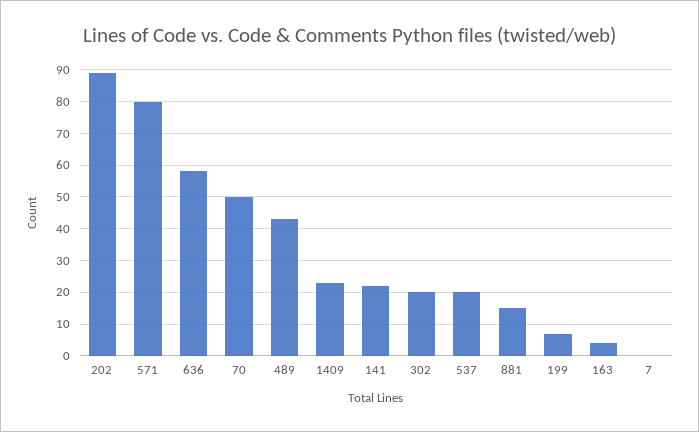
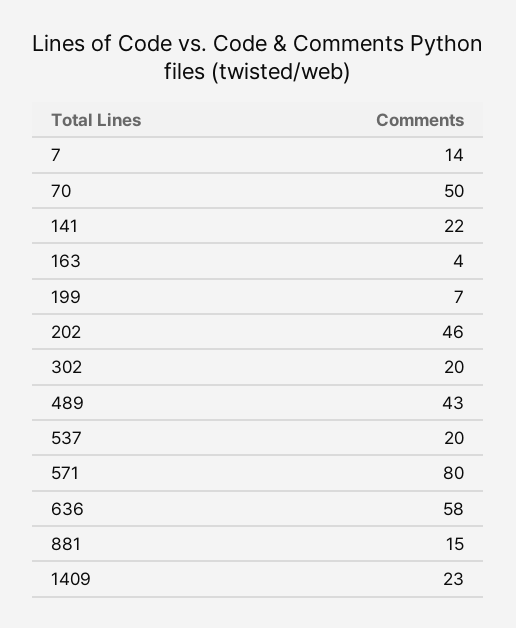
202: 90 -> 46
7: 0 -> 14

